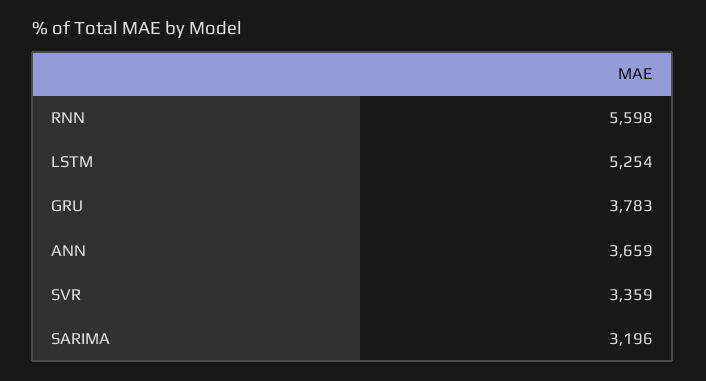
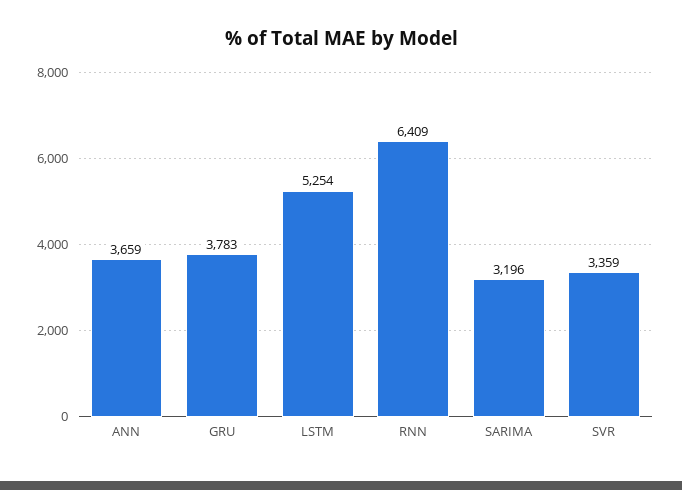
RNN: 5598 -> 6409

